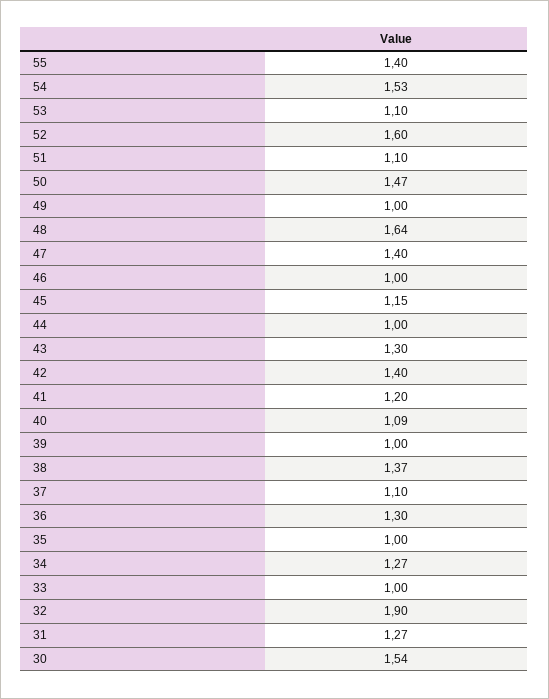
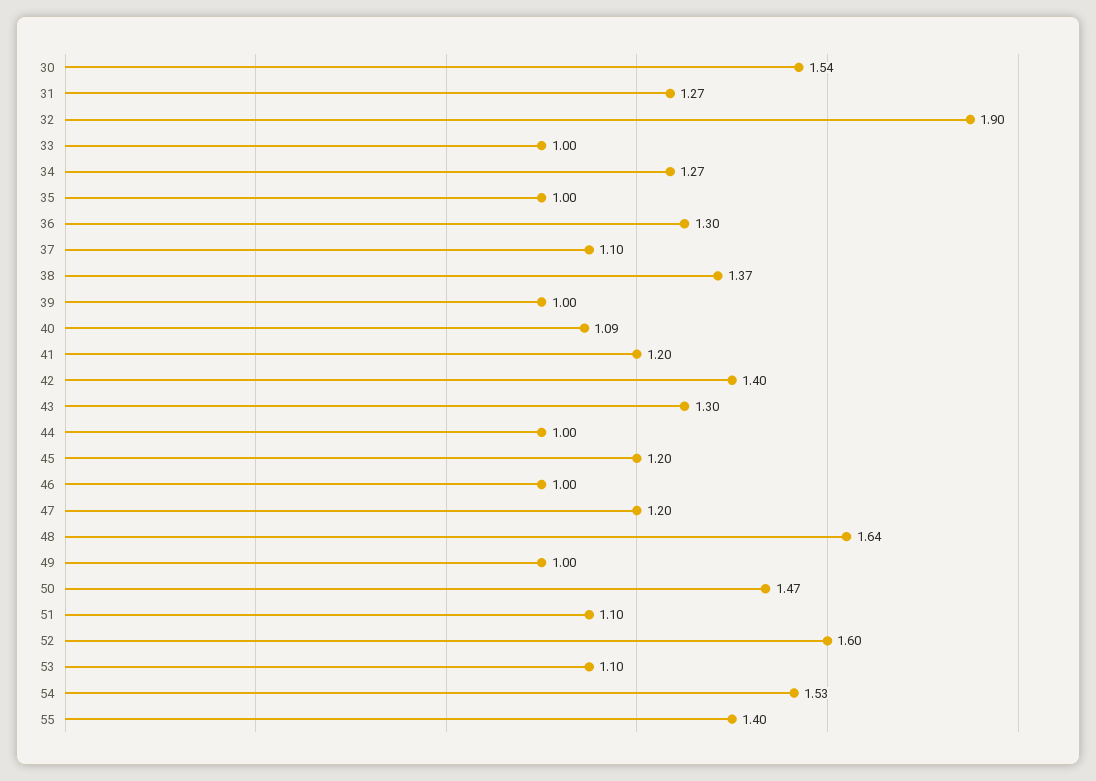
47: 1.4 -> 1.2
45: 1.15 -> 1.2

